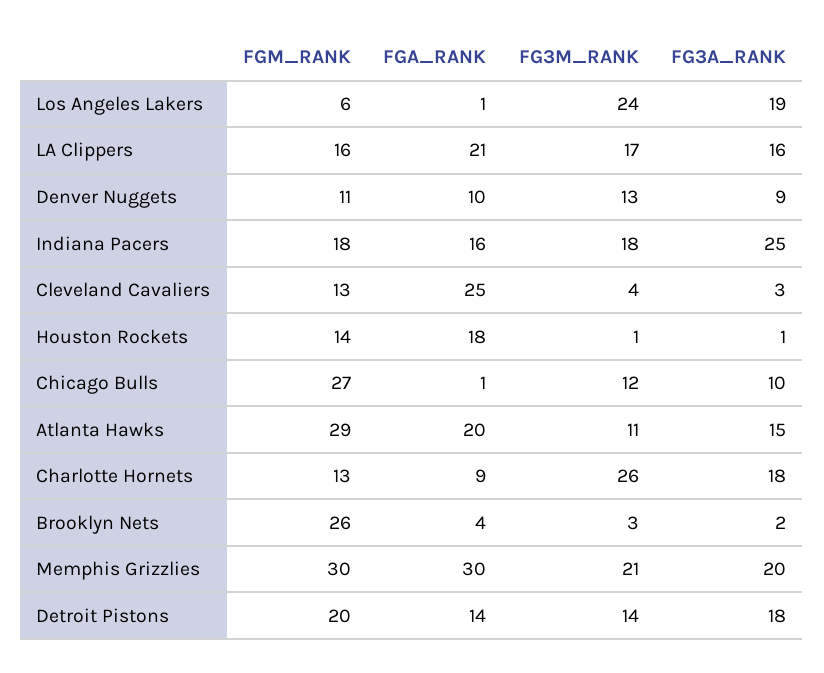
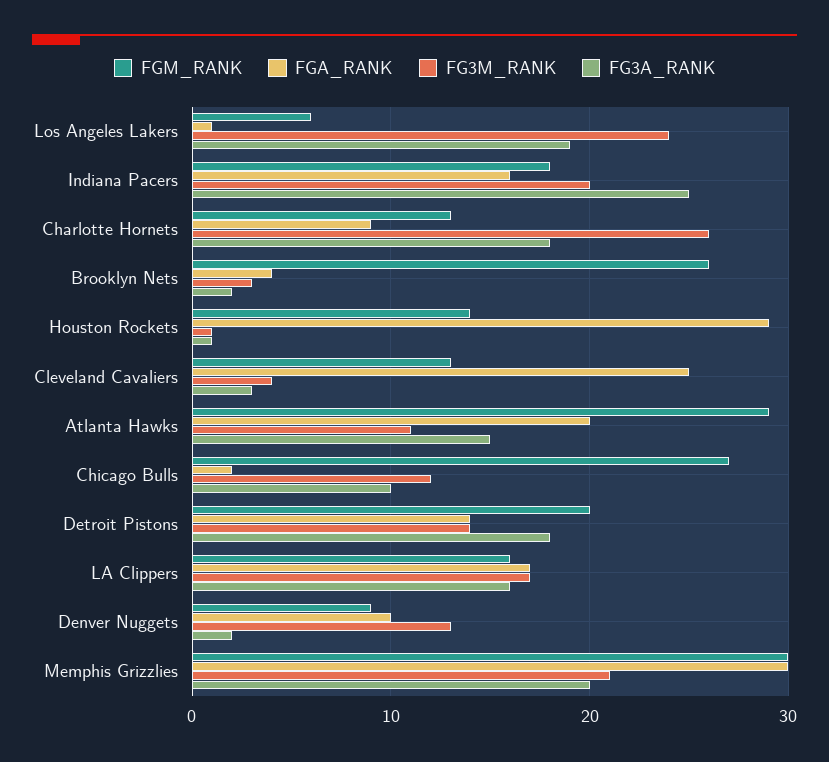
FGA_RANK, LA Clippers: 21 -> 17
FGM_RANK, Denver Nuggets: 11 -> 9
FG3A_RANK, Denver Nuggets: 9 -> 2
FG3M_RANK, Indiana Pacers: 18 -> 20
FGA_RANK, Houston Rockets: 18 -> 29
FGA_RANK, Chicago Bulls: 1 -> 2

